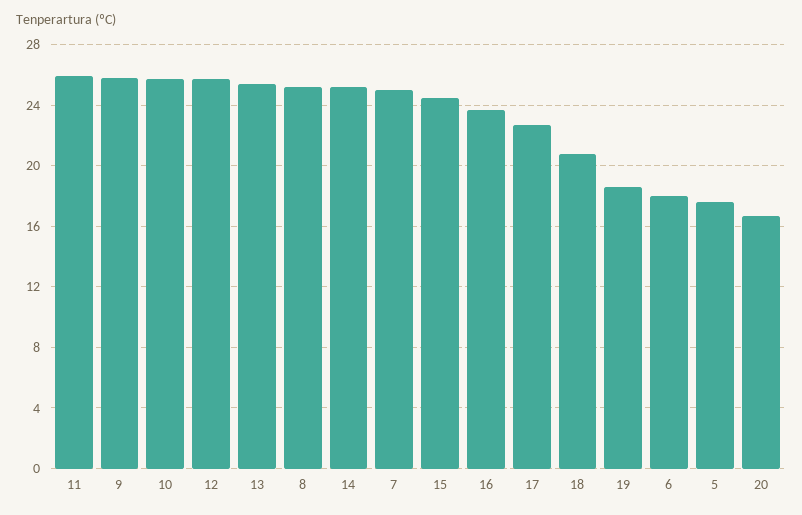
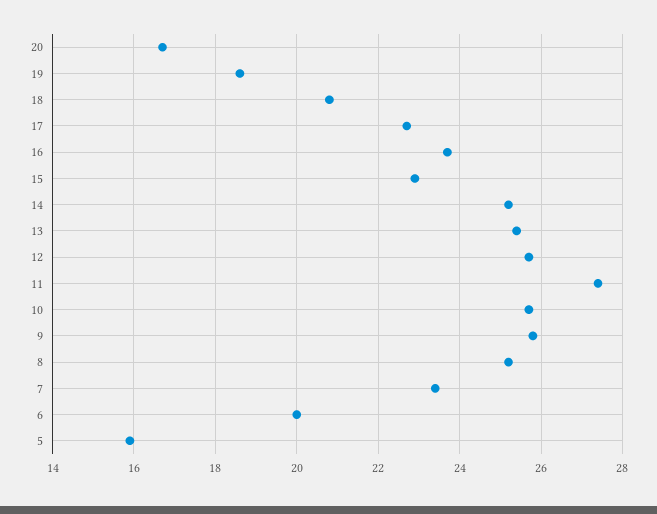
11: 26 -> 27.5
7: 25 -> 23.5
15: 24.5 -> 23
6: 18 -> 20
5: 17.5 -> 16

